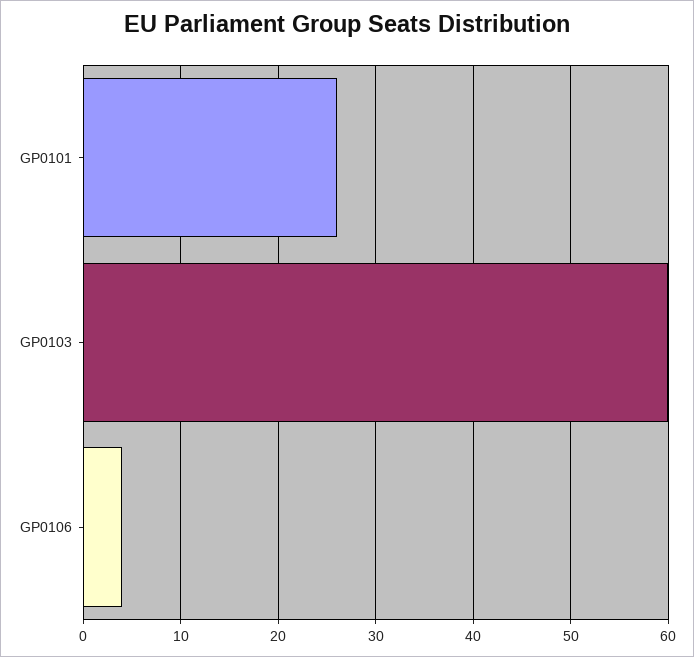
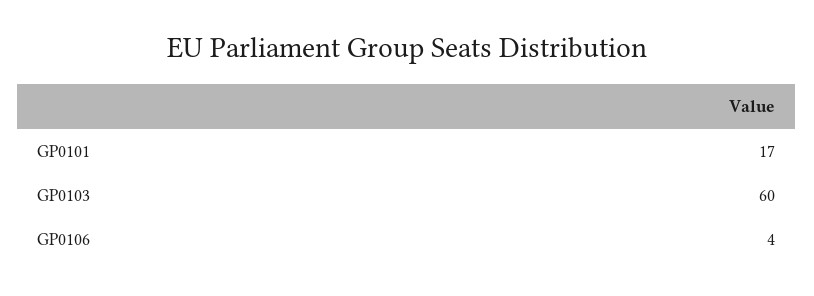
GP0101: 26 -> 17

